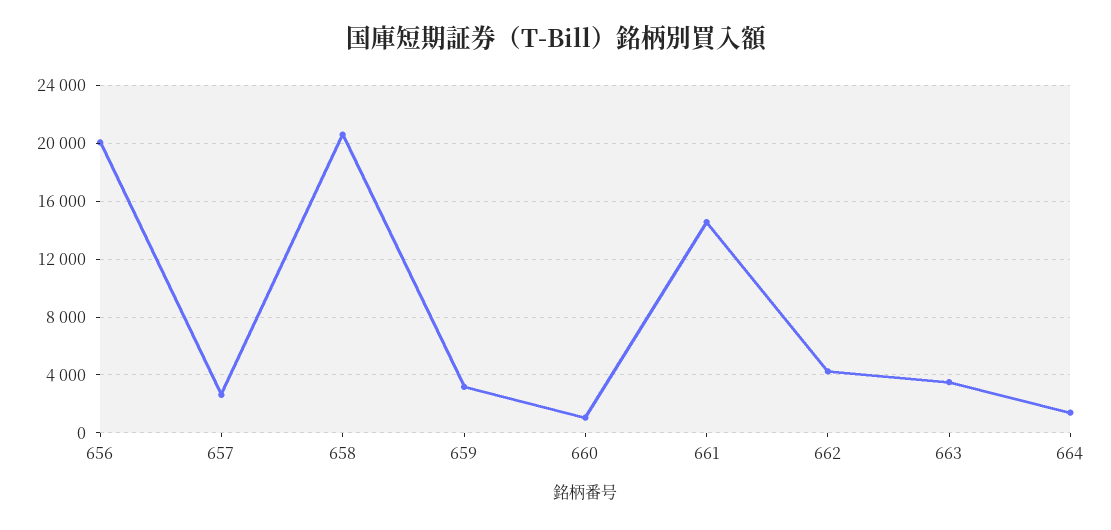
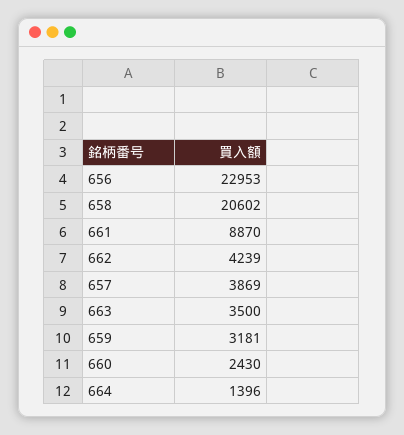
656: 20000 -> 22953
657: 2500 -> 3869
660: 1000 -> 2430
661: 14500 -> 8870

